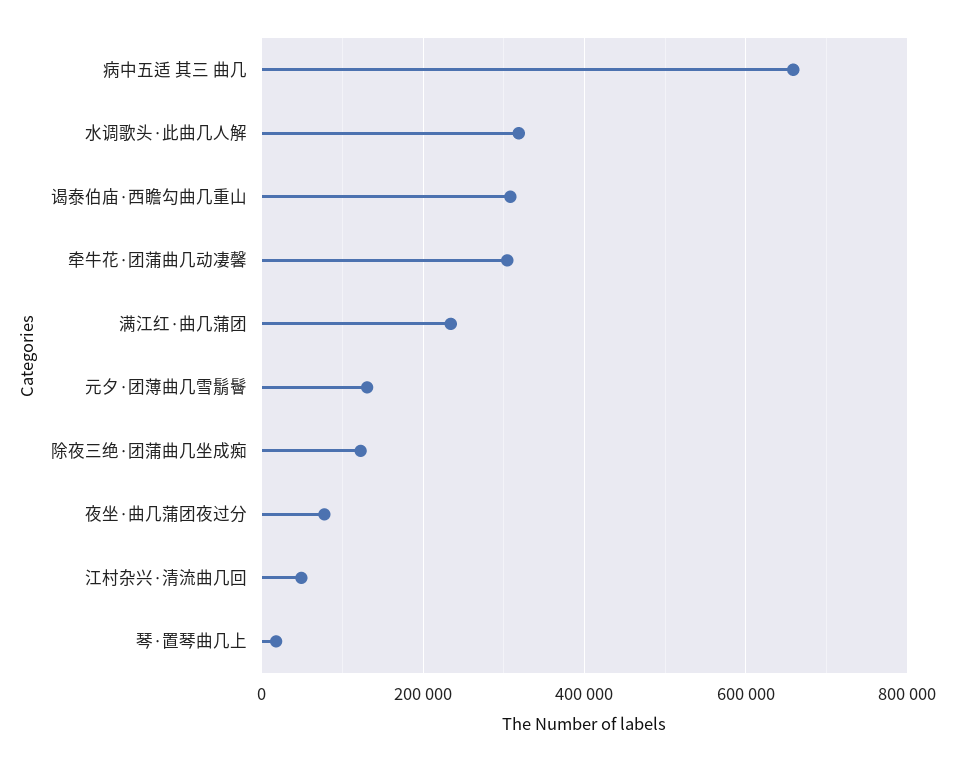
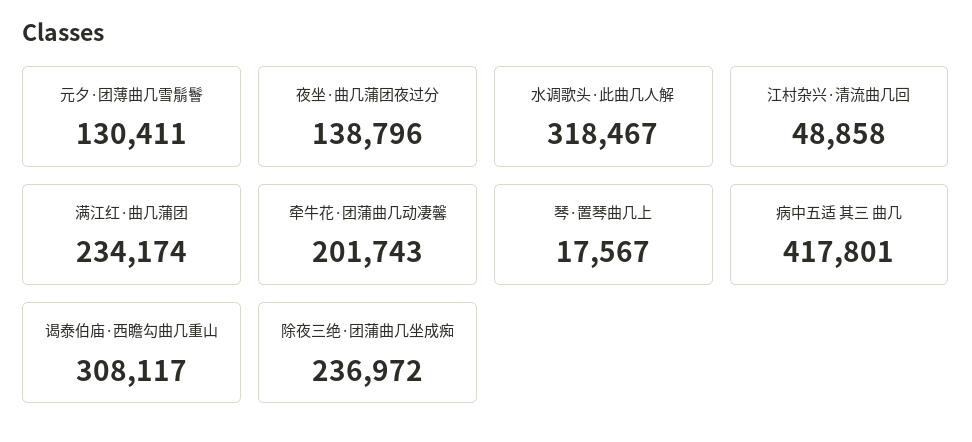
病中五适 其三 曲几: 660000 -> 417801
牵牛花·团蒲曲几动凄馨: 300000 -> 201743
除夜三绝·团蒲曲几坐成痴: 120000 -> 236972
夜坐·曲几蒲团夜过分: 80000 -> 138796

